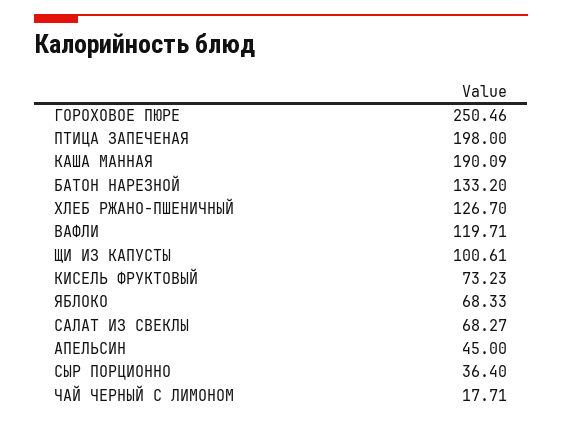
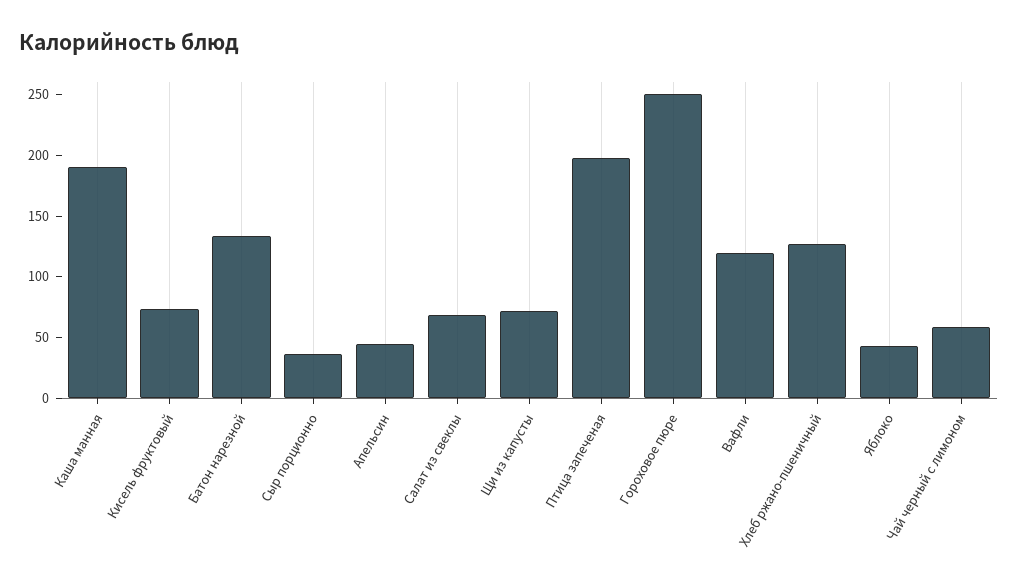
ЩИ ИЗ КАПУСТЫ: 100.61 -> 70
ЯБЛОКО: 68.33 -> 40
ЧАЙ ЧЕРНЫЙ С ЛИМОНОМ: 17.71 -> 60

